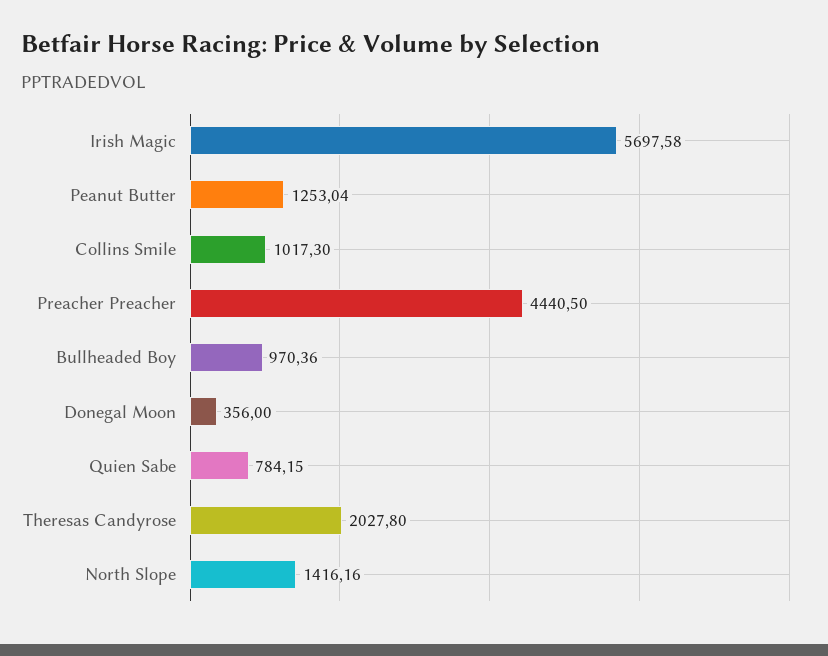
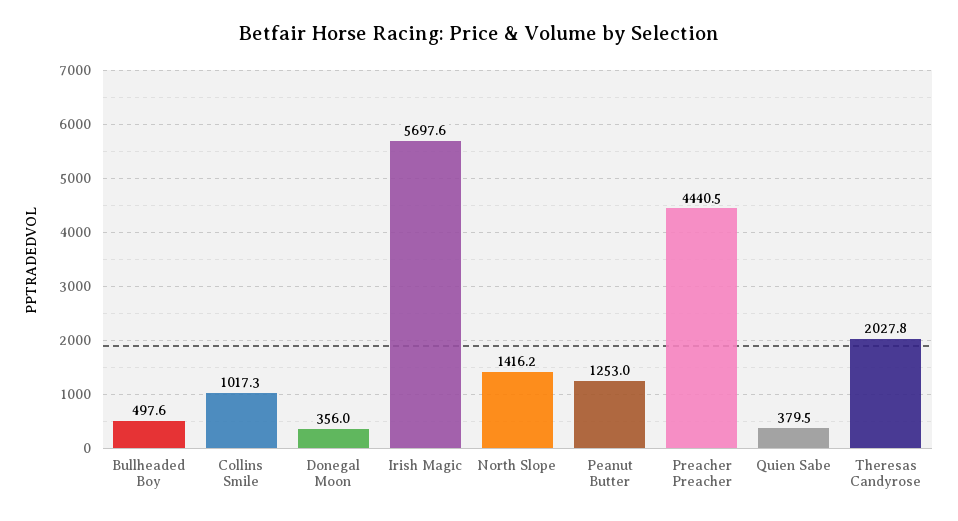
Bullheaded Boy: 970.36 -> 497.6
Quien Sabe: 784.15 -> 379.5

